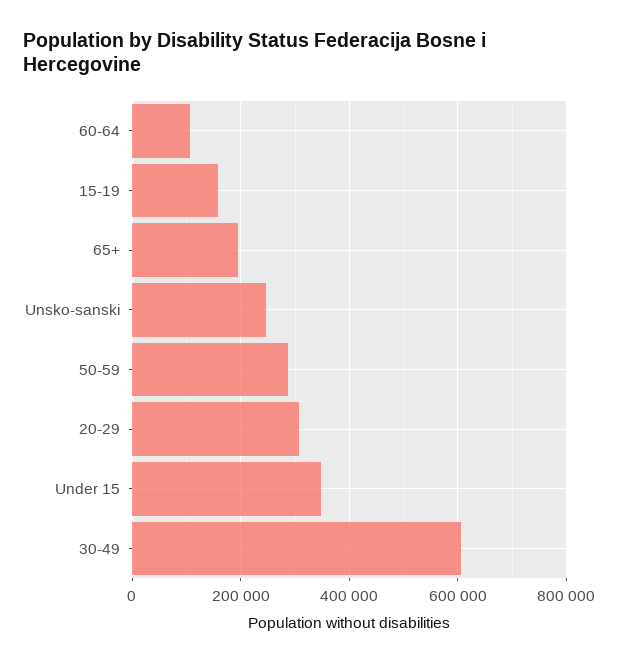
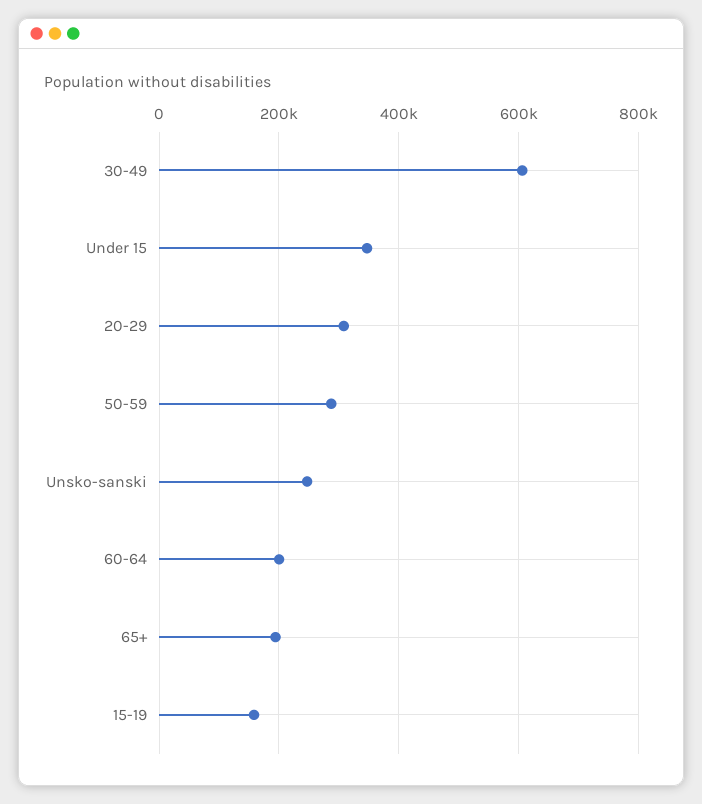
60-64: 100000 -> 200000

